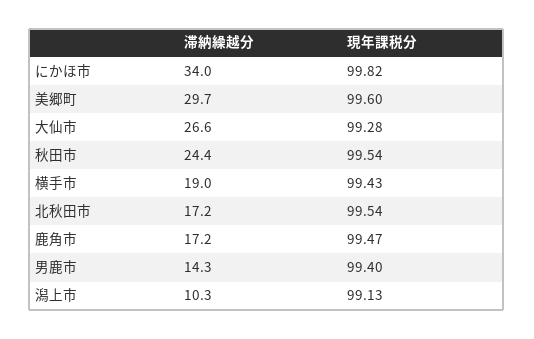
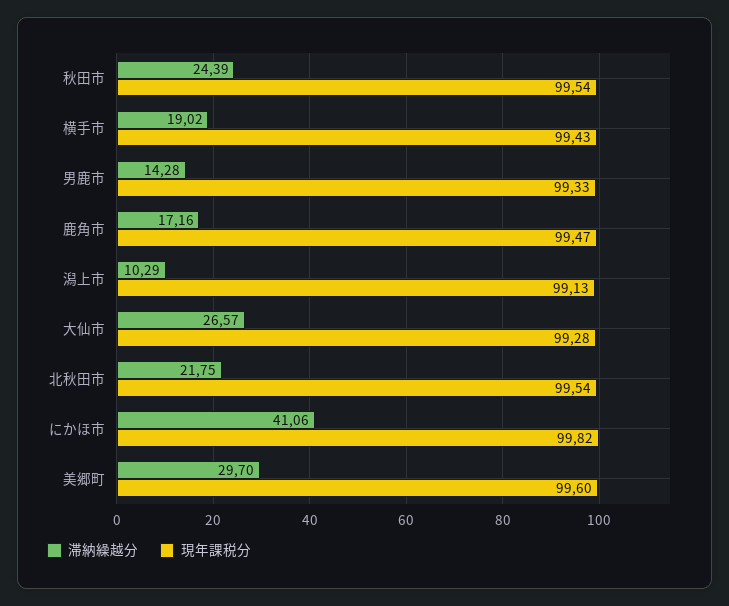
滞納繰越分, にかほ市: 34 -> 41.06
滞納繰越分, 北秋田市: 17.2 -> 21.75
現年課税分, 男鹿市: 99.4 -> 99.33

